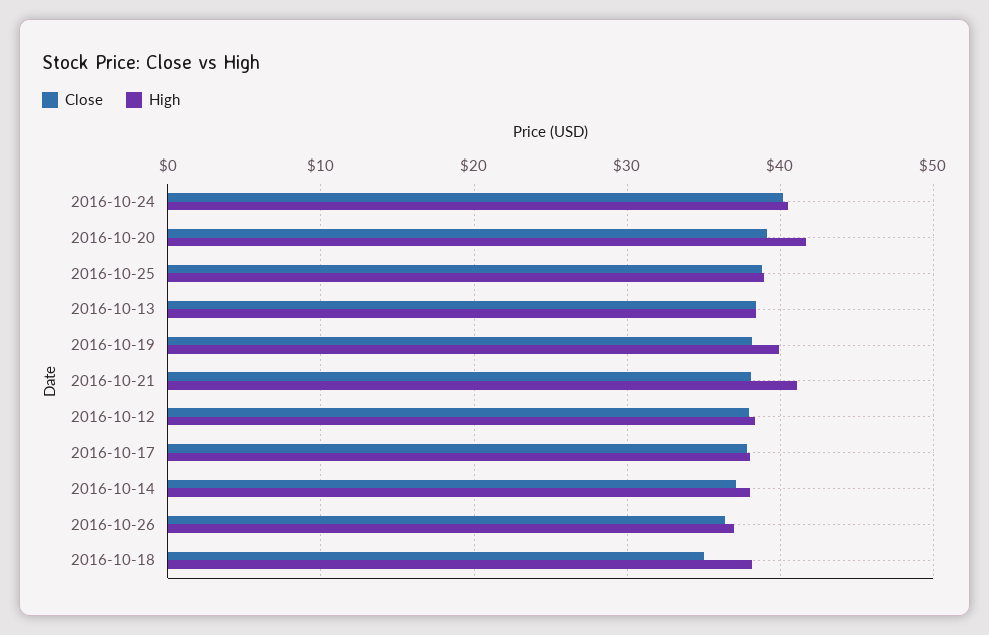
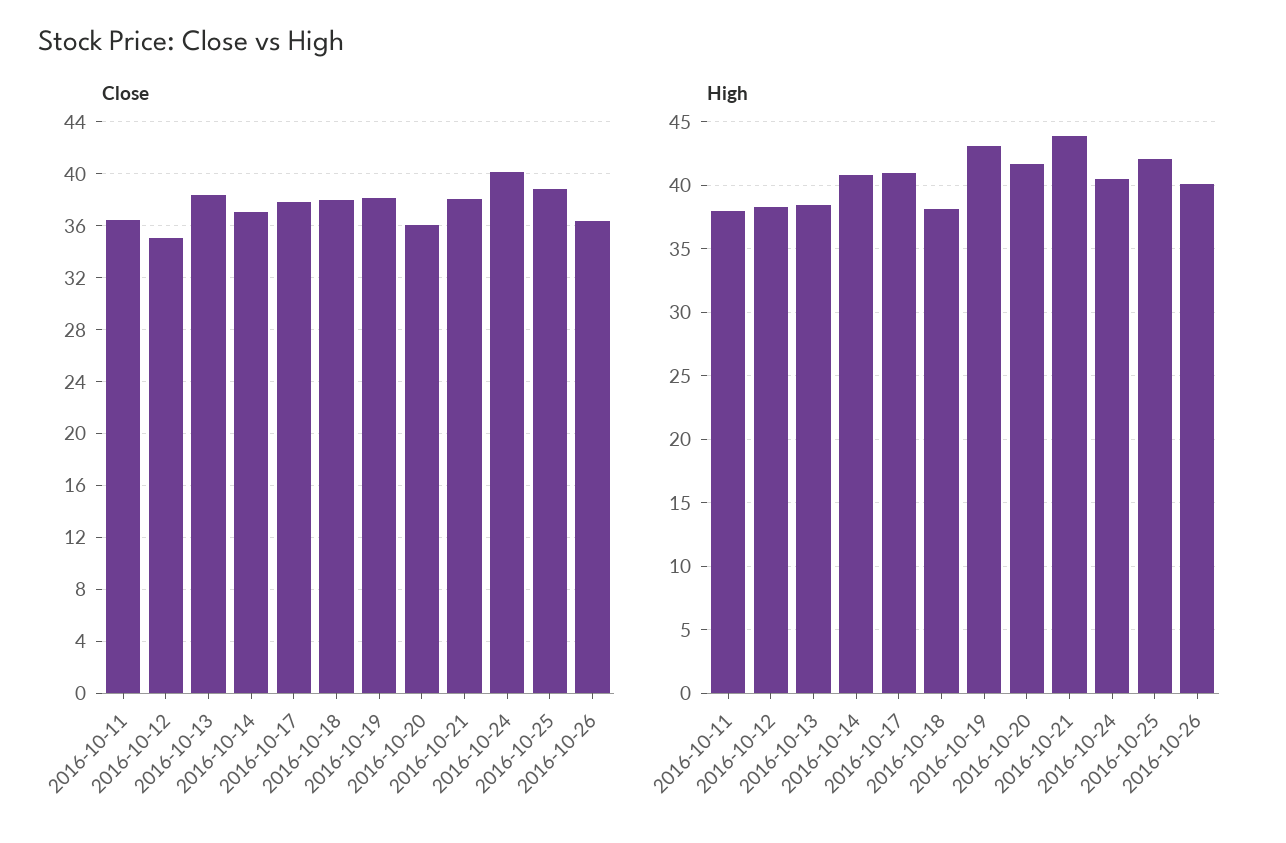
Close, 2016-10-20: 39 -> 36
High, 2016-10-25: 39 -> 42
High, 2016-10-19: 40 -> 43
High, 2016-10-21: 41 -> 44
Close, 2016-10-12: 38 -> 35
High, 2016-10-17: 38 -> 41
High, 2016-10-14: 38 -> 41
High, 2016-10-26: 37 -> 40
Close, 2016-10-18: 35 -> 38
Close, 2016-10-11: none -> 36.5
High, 2016-10-11: none -> 38

